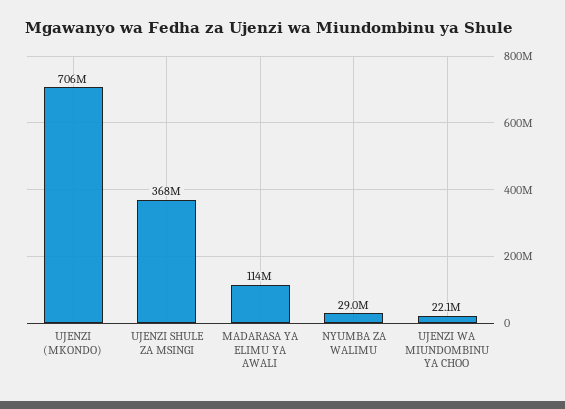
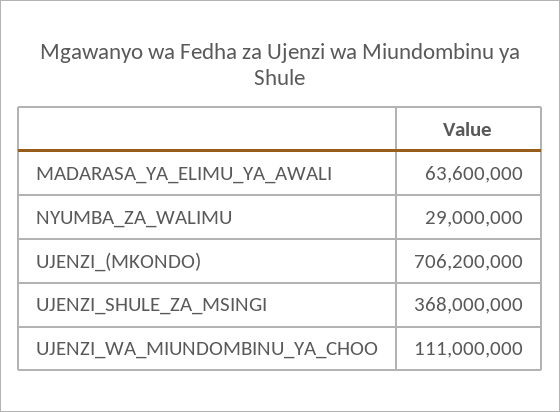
MADARASA YA ELIMU YA AWALI: 114000000 -> 63600000
UJENZI WA MIUNDOMBINU YA CHOO: 22100000 -> 111000000

